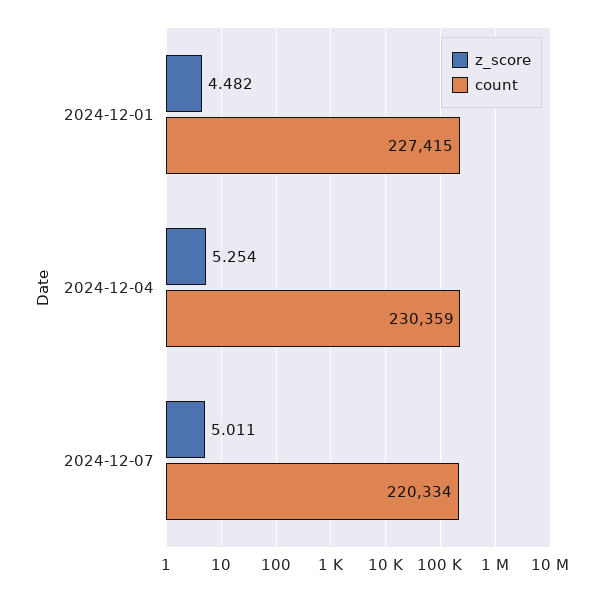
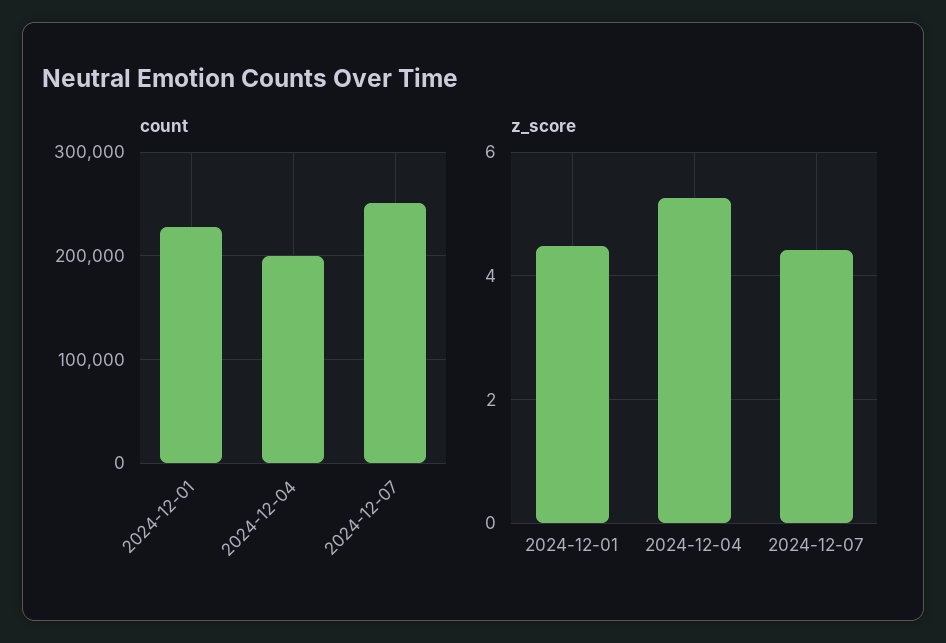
count, 2024-12-04: 230359 -> 200000
z_score, 2024-12-07: 5.011 -> 4.4
count, 2024-12-07: 220334 -> 250000

